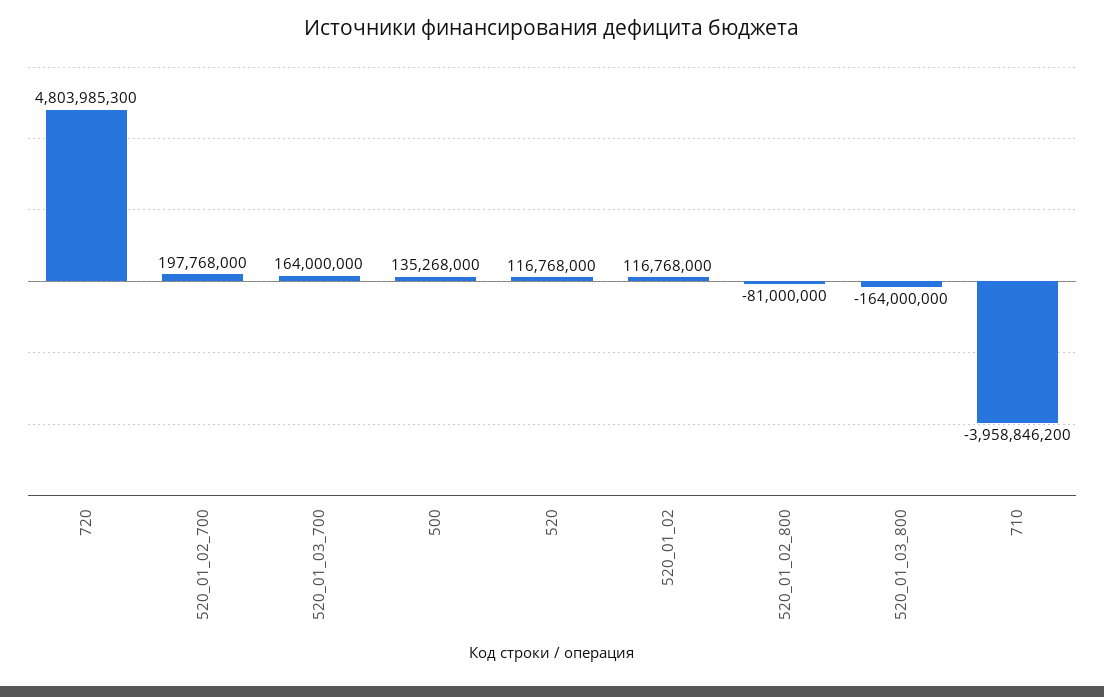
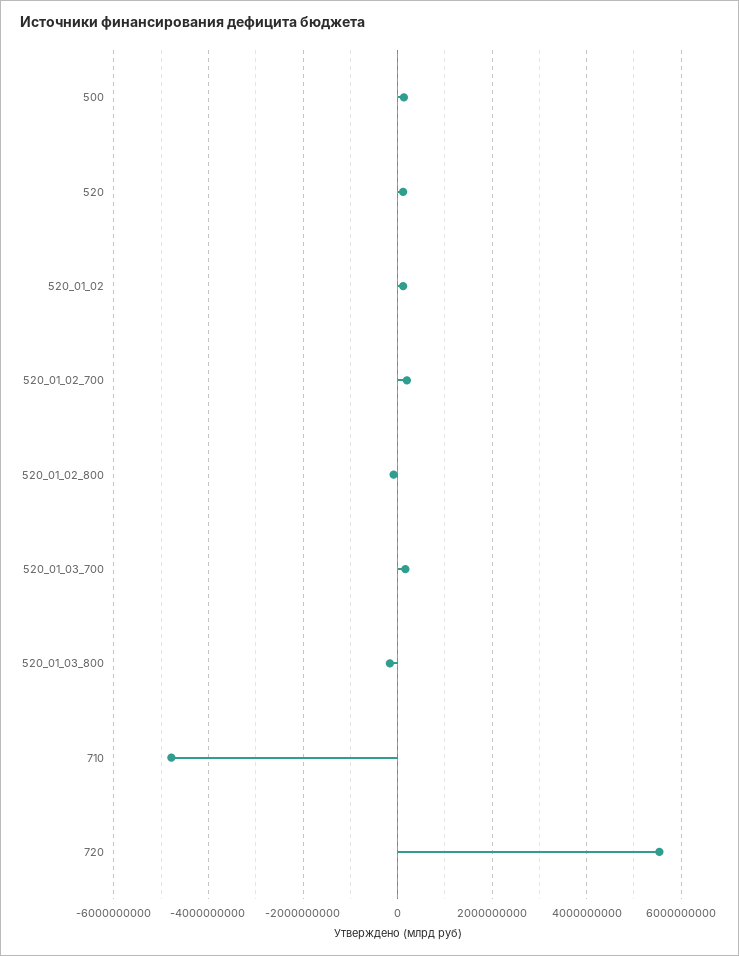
720: 4803985300 -> 5600000000
710: -3958846200 -> -4800000000

